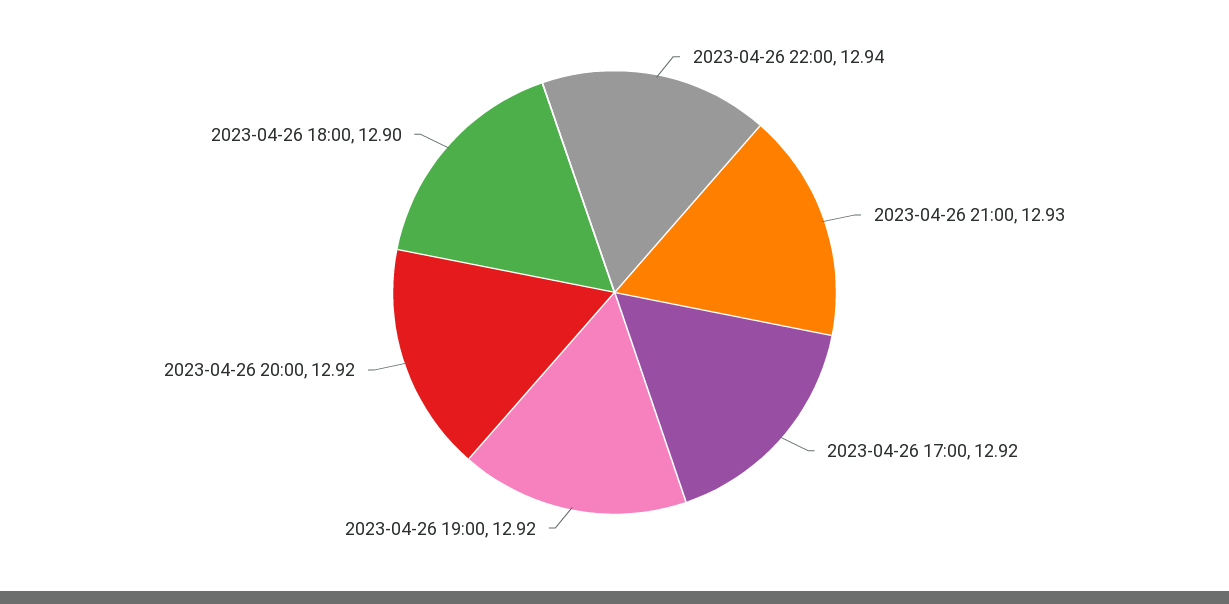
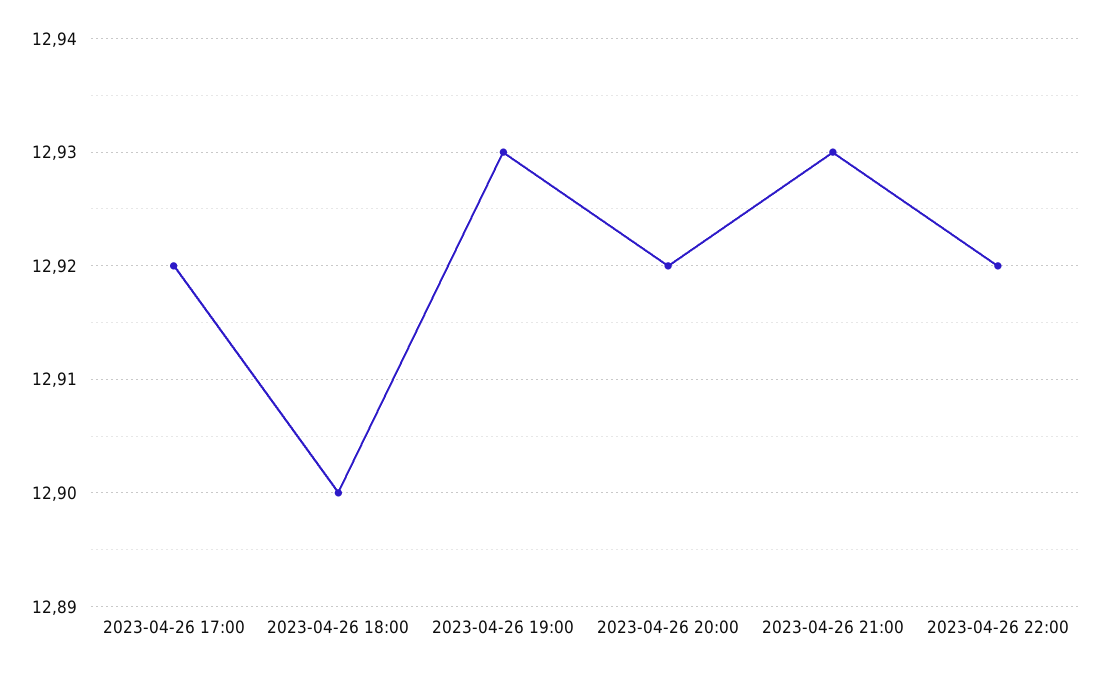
2023-04-26 22:00: 12.94 -> 12.92
2023-04-26 19:00: 12.92 -> 12.93

